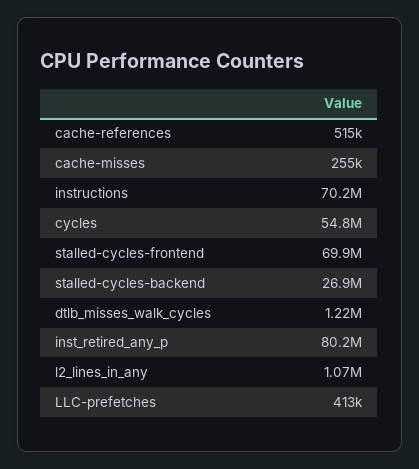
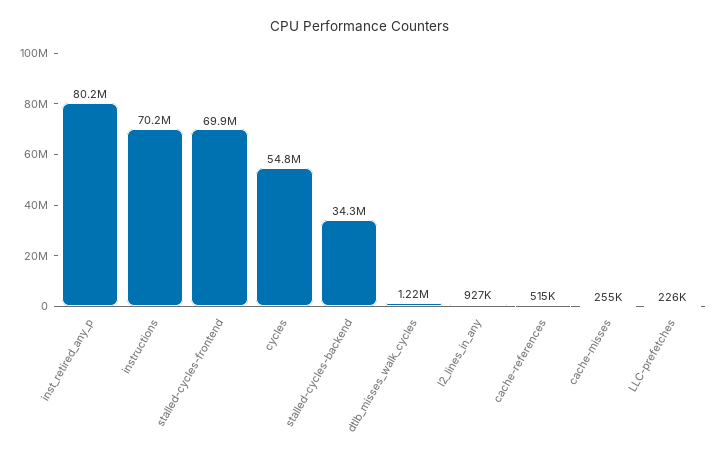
stalled-cycles-backend: 26900000 -> 34300000
l2_lines_in_any: 1070000 -> 927000
LLC-prefetches: 413000 -> 226000

